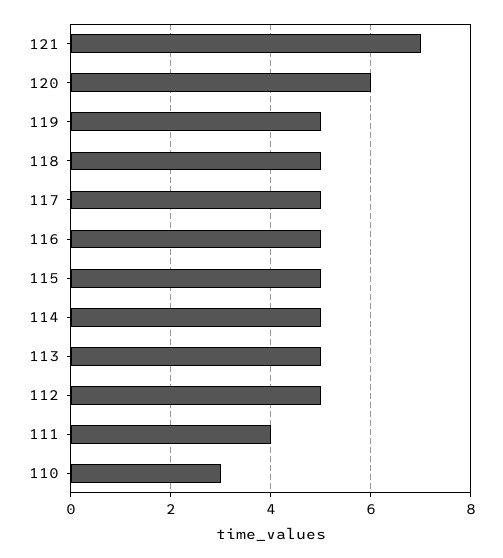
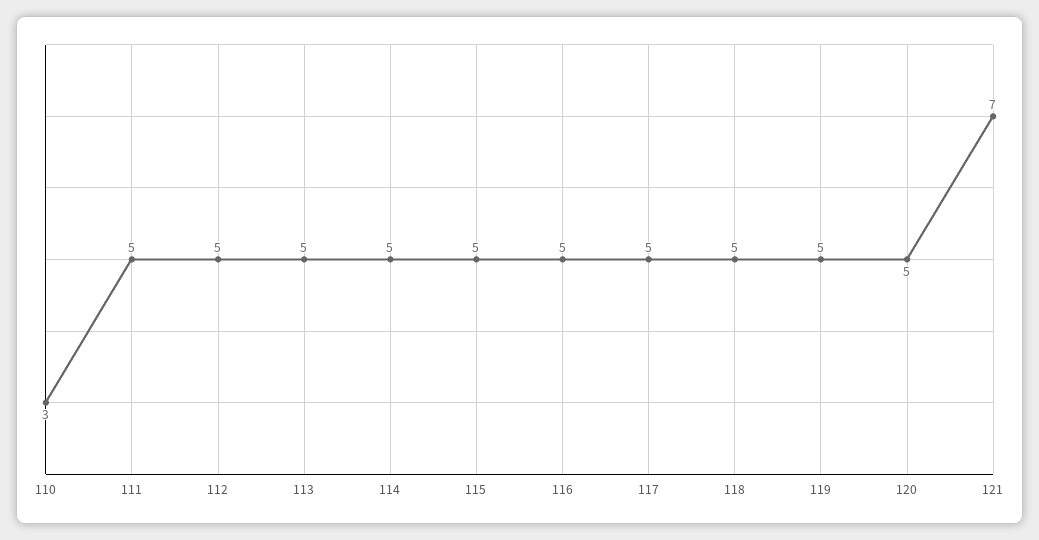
120: 6 -> 5
111: 4 -> 5

